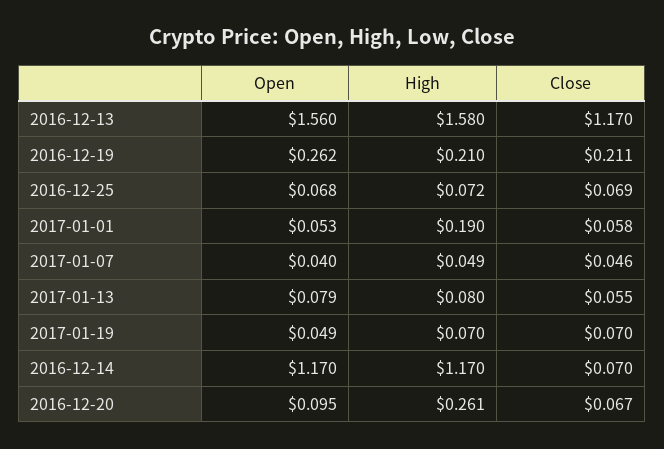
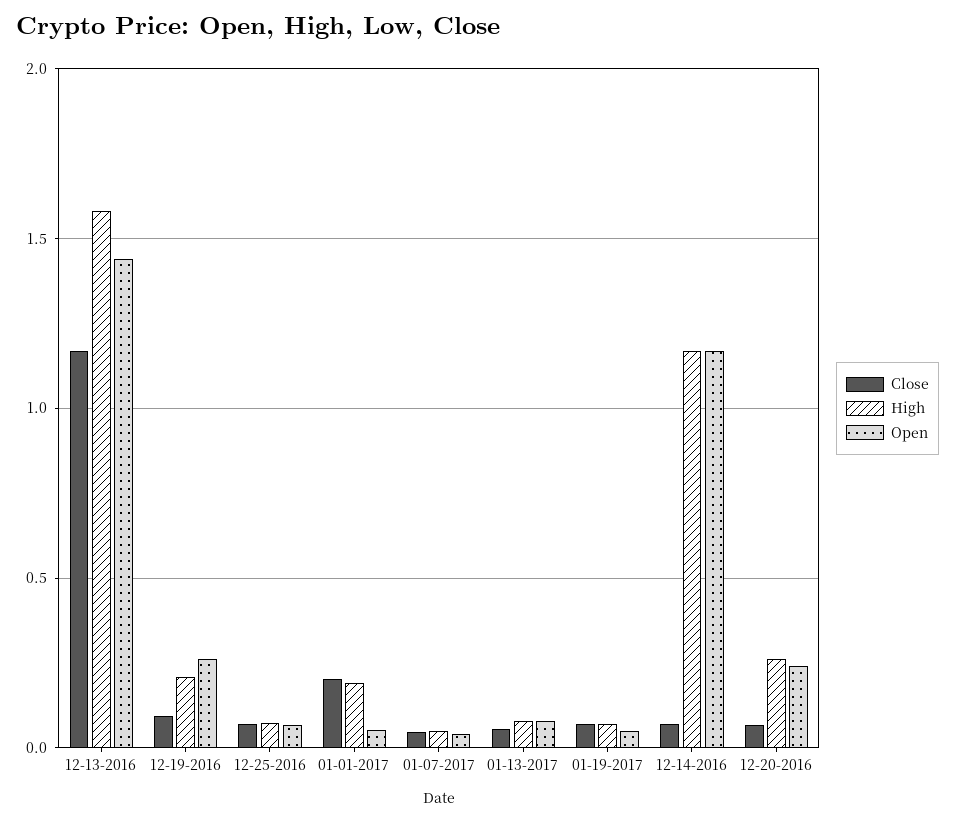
Open, 2016-12-13: 1.56 -> 1.45
Close, 2016-12-19: 0.211 -> 0.1
Close, 2017-01-01: 0.058 -> 0.2
Open, 2016-12-20: 0.095 -> 0.25

